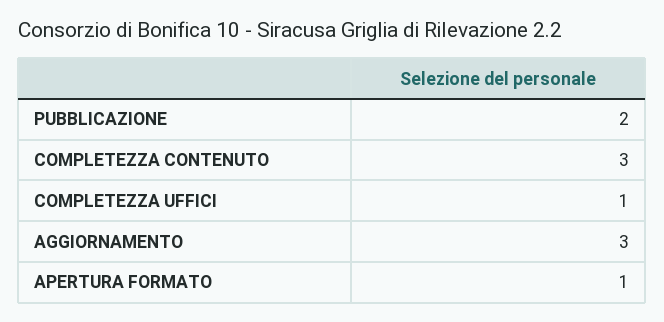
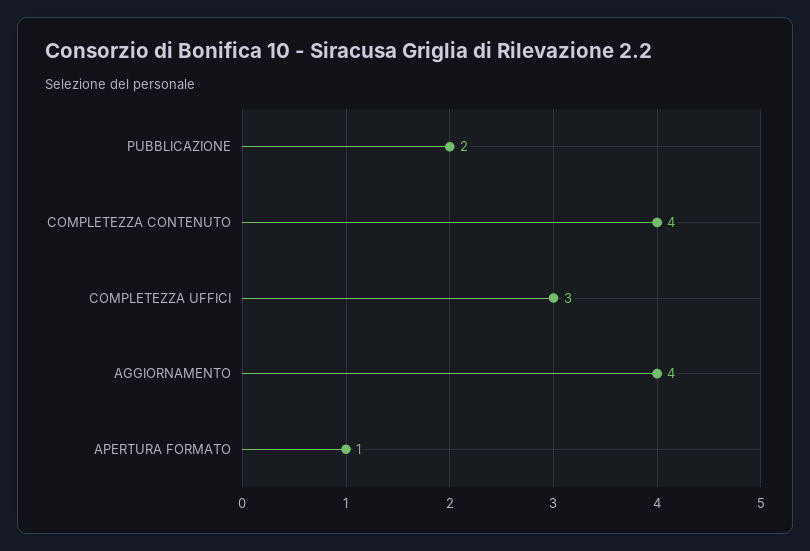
COMPLETEZZA CONTENUTO: 3 -> 4
COMPLETEZZA UFFICI: 1 -> 3
AGGIORNAMENTO: 3 -> 4

